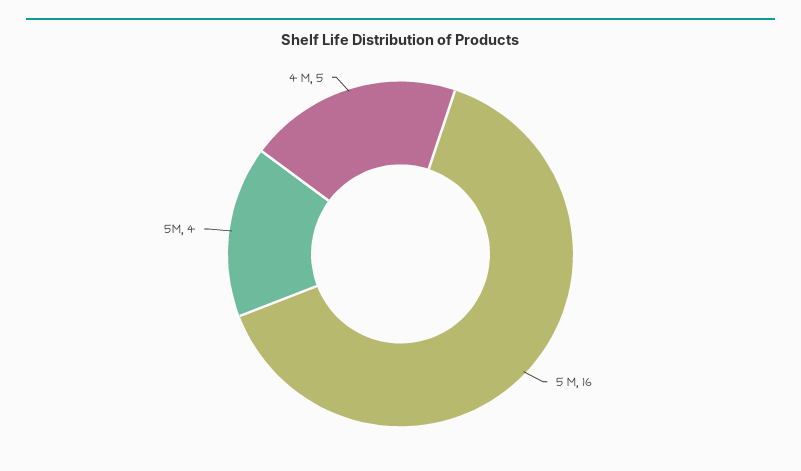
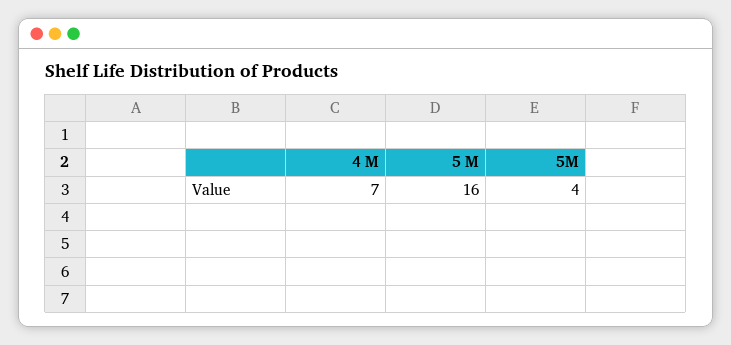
4 M: 5 -> 7

